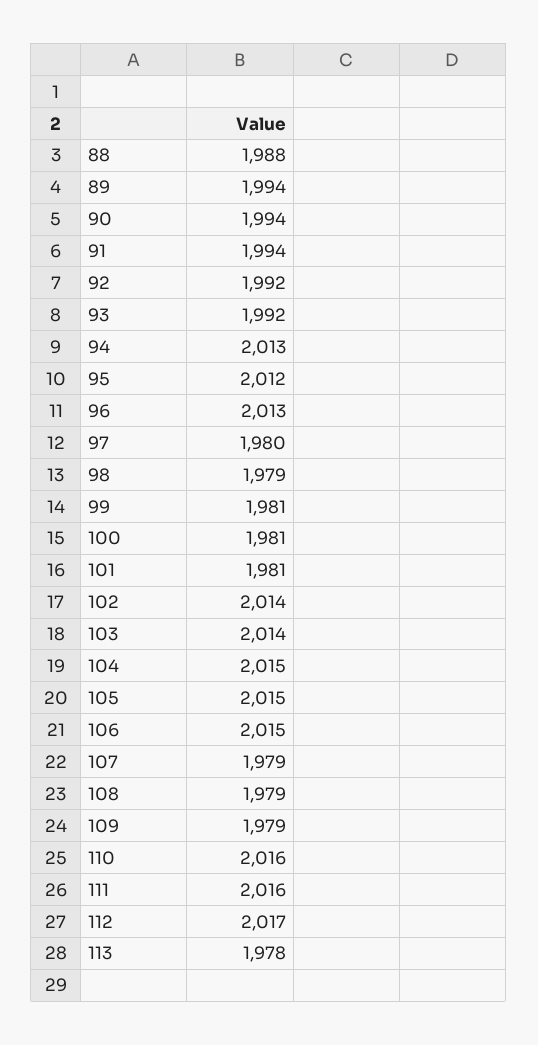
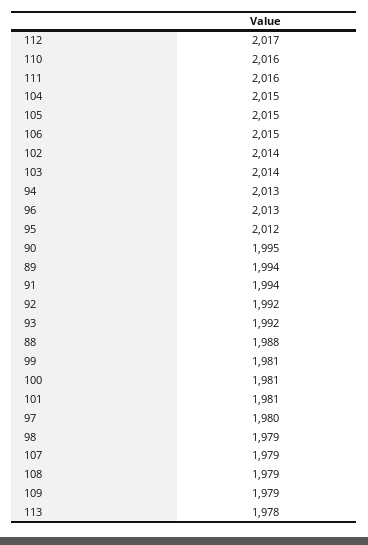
90: 1994 -> 1995

